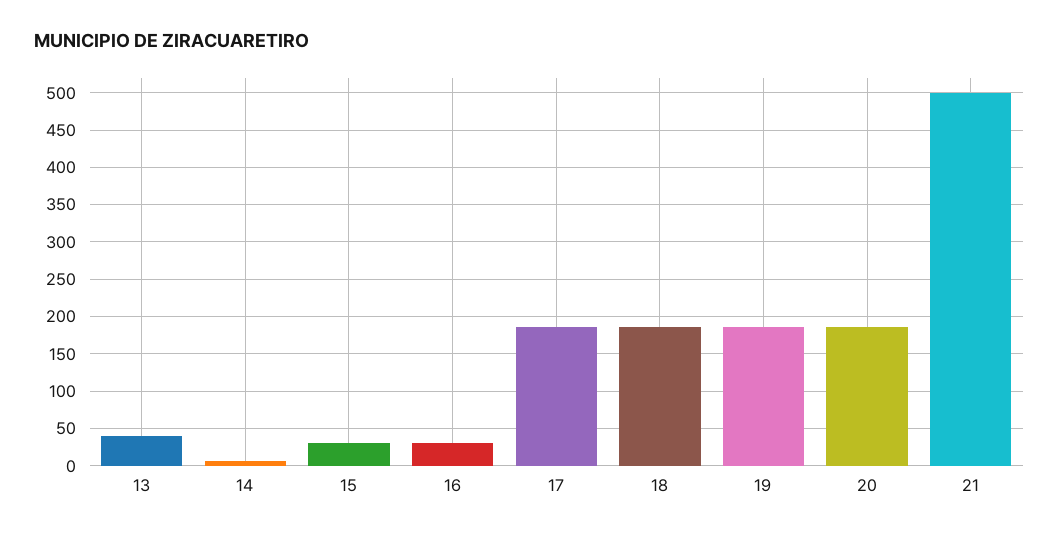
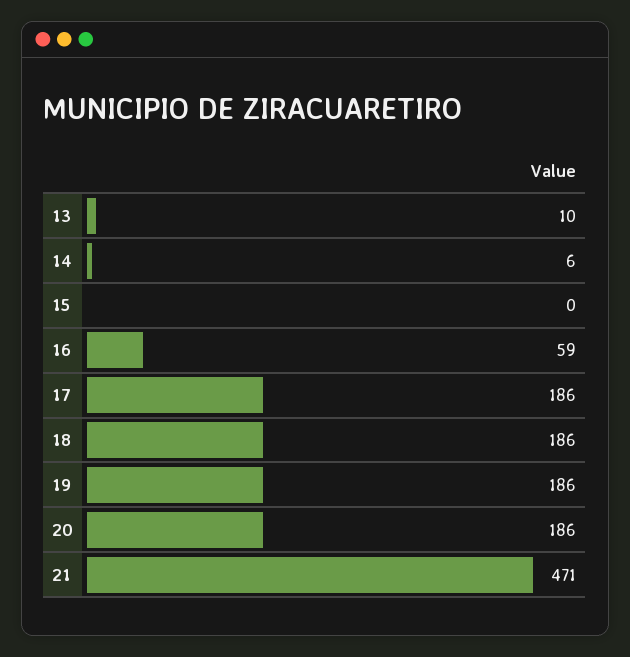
13: 40 -> 10
15: 30 -> 0
16: 30 -> 59
21: 500 -> 471

